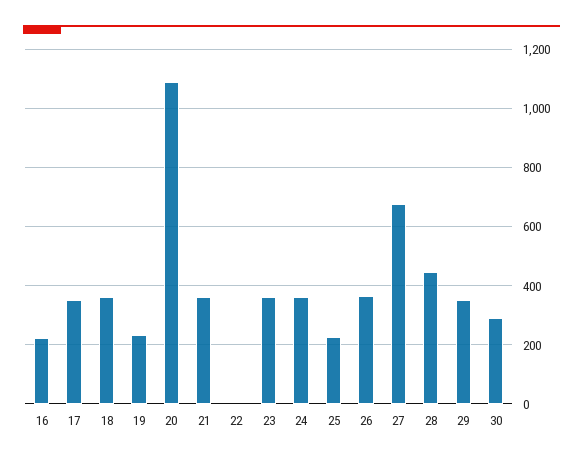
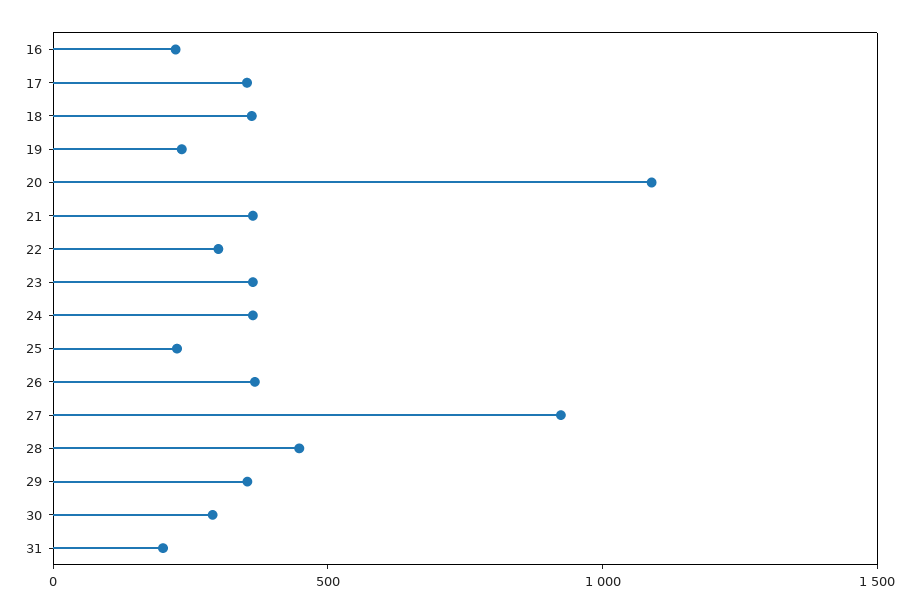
22: 0 -> 300
27: 675 -> 900
31: none -> 200

